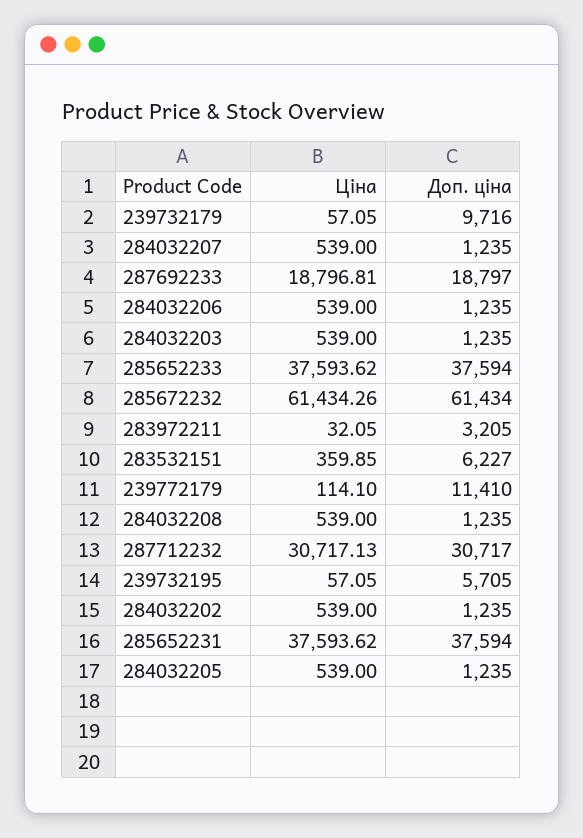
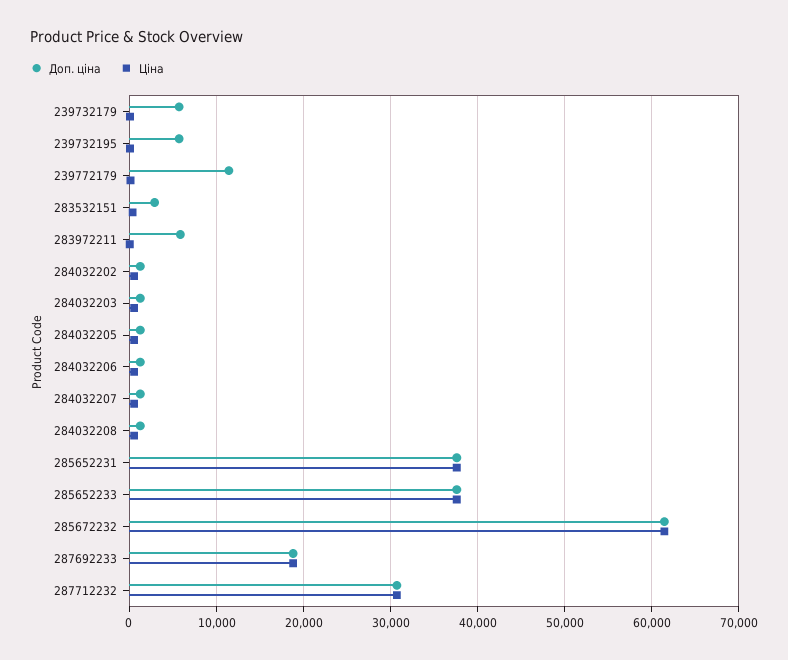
Доп. ціна, 239732179: 9716 -> 6000
Доп. ціна, 283972211: 3205 -> 6000
Доп. ціна, 283532151: 6227 -> 3000

